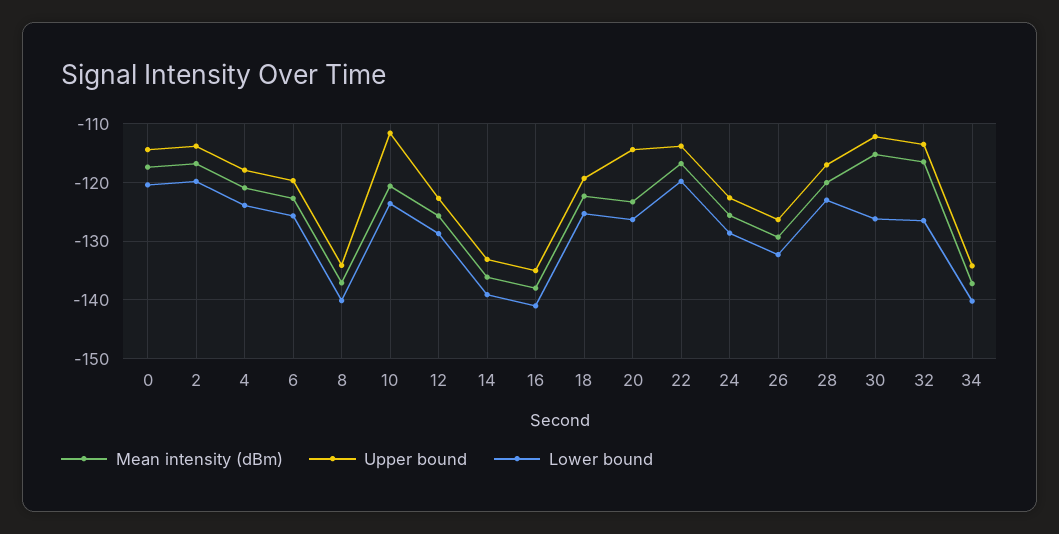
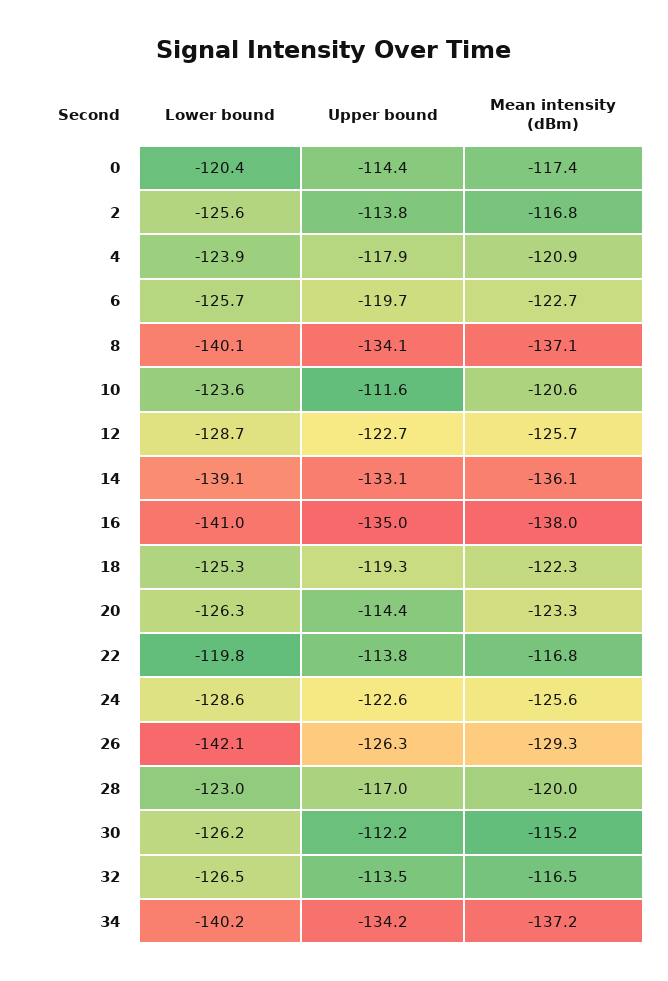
Lower bound, 2: -120 -> -125.6
Lower bound, 26: -132 -> -142.1

